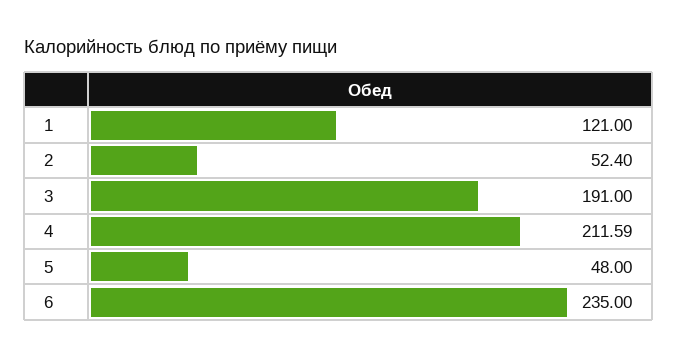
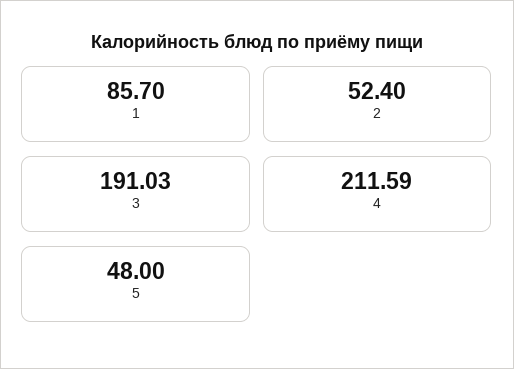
1: 121 -> 85.7
3: 191 -> 191.03
6: 235 -> none

